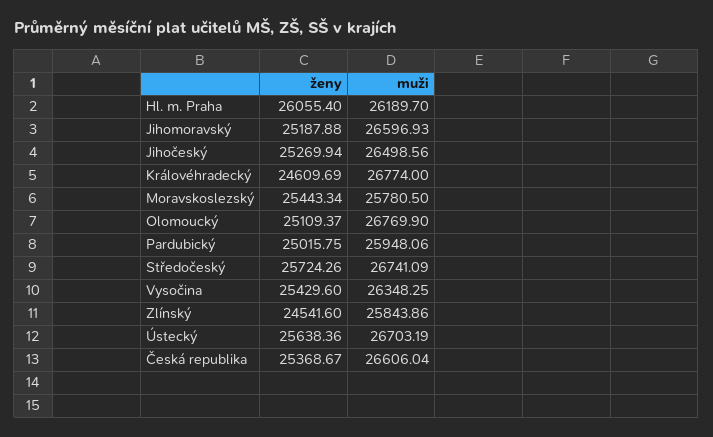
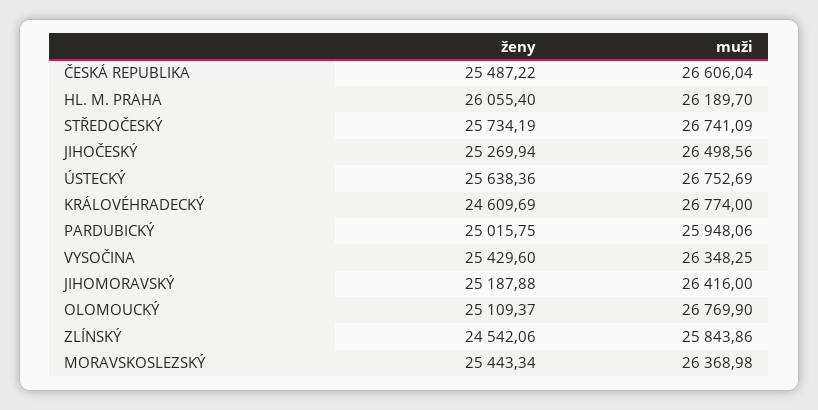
muži, Jihomoravský: 26596.93 -> 26416
muži, Moravskoslezský: 25780.5 -> 26368.98
ženy, Středočeský: 25724.26 -> 25734.19
ženy, Zlínský: 24541.6 -> 24542.06
muži, Ústecký: 26703.19 -> 26752.69
ženy, Česká republika: 25368.67 -> 25487.22

